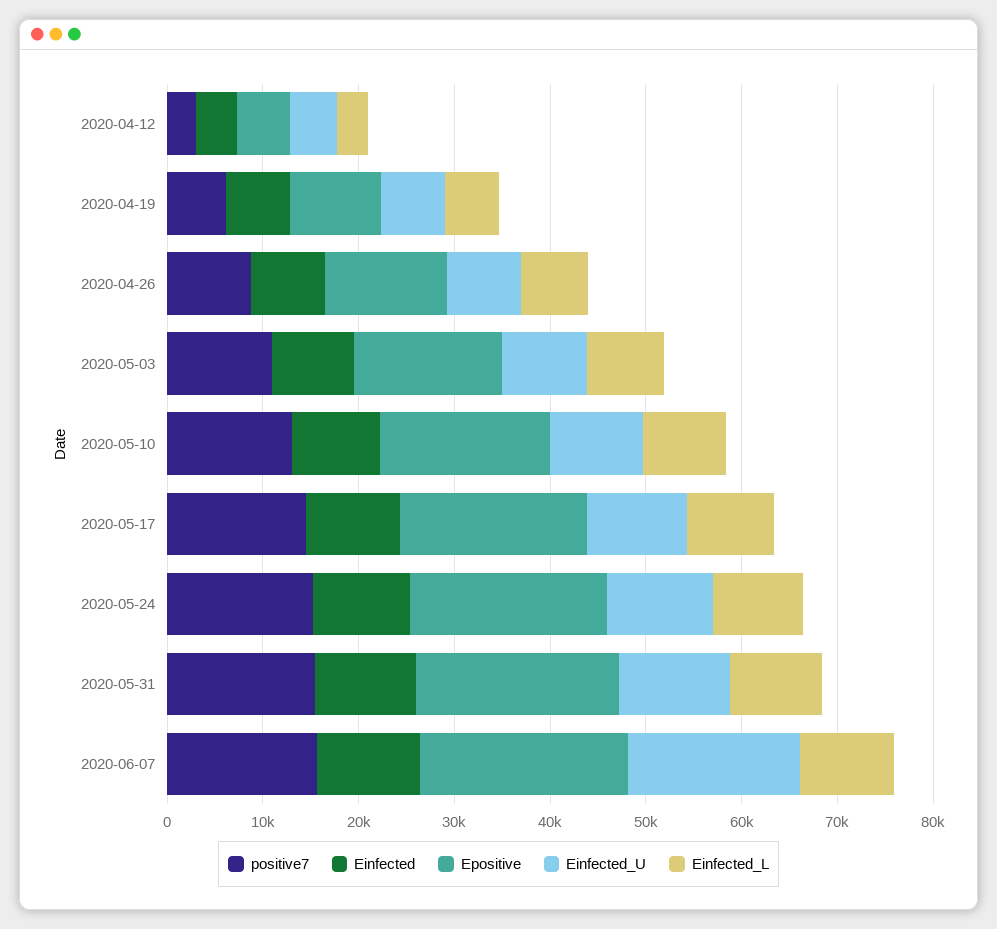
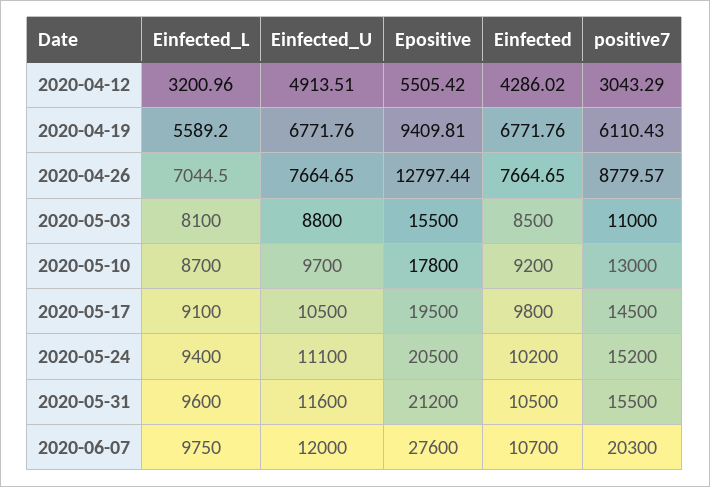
positive7, 2020-06-07: 16000 -> 20300
Epositive, 2020-06-07: 22000 -> 27600
Einfected_U, 2020-06-07: 18000 -> 12000

